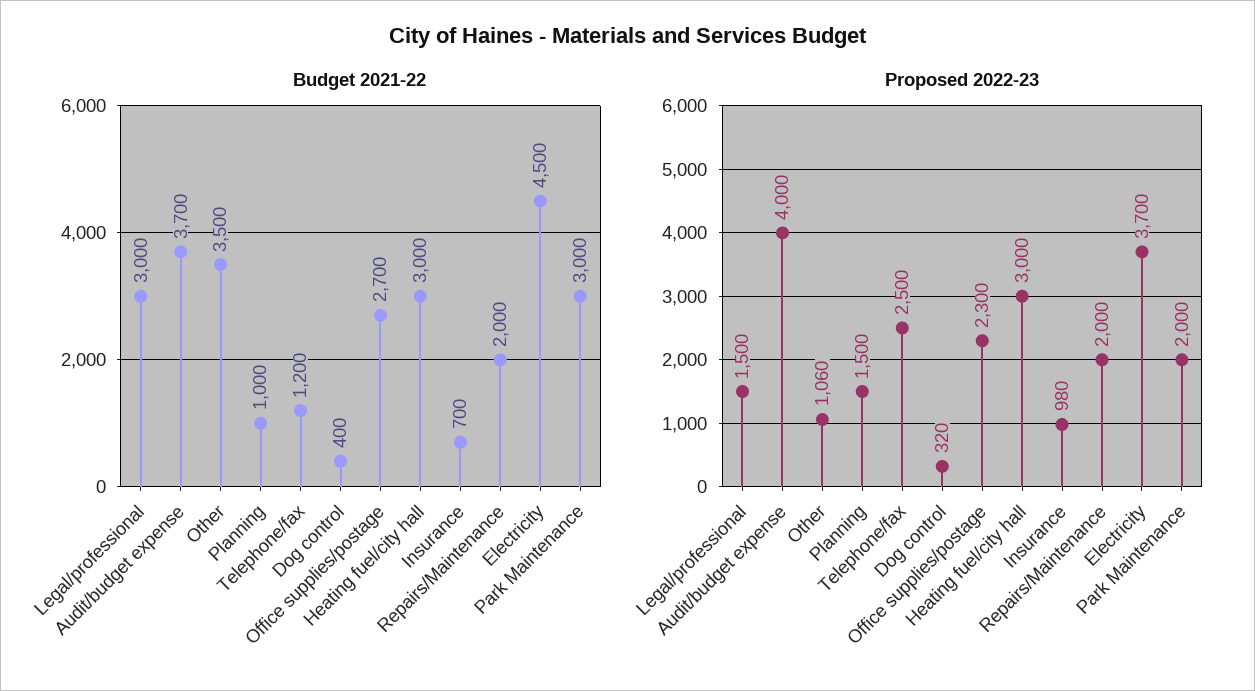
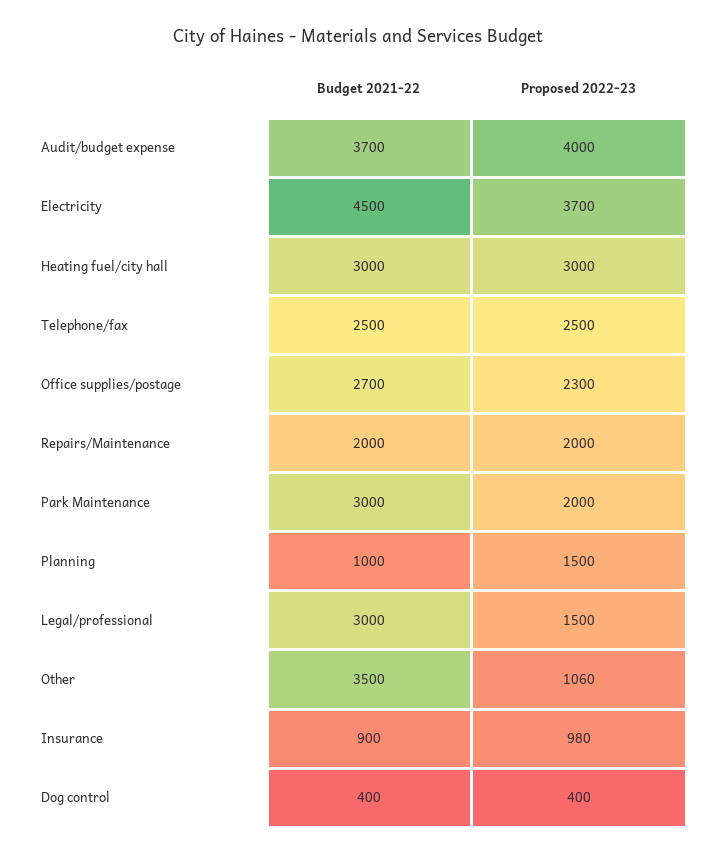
Budget 2021-22, Telephone/fax: 1200 -> 2500
Budget 2021-22, Insurance: 700 -> 900
Proposed 2022-23, Dog control: 320 -> 400

